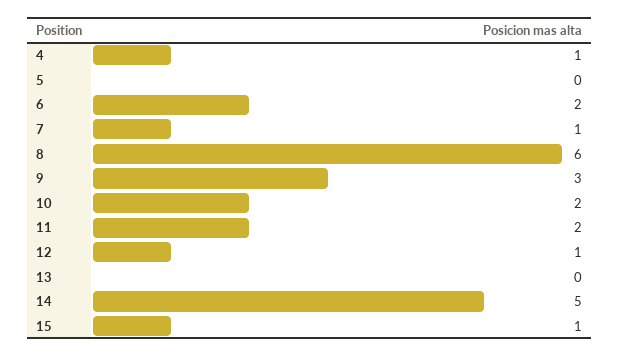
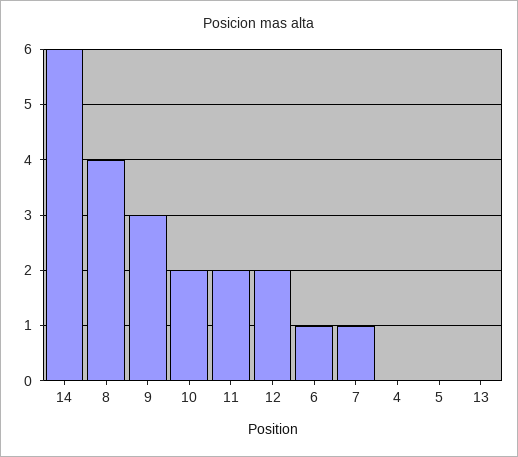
4: 1 -> 0
6: 2 -> 1
8: 6 -> 4
12: 1 -> 2
14: 5 -> 6
15: 1 -> none

